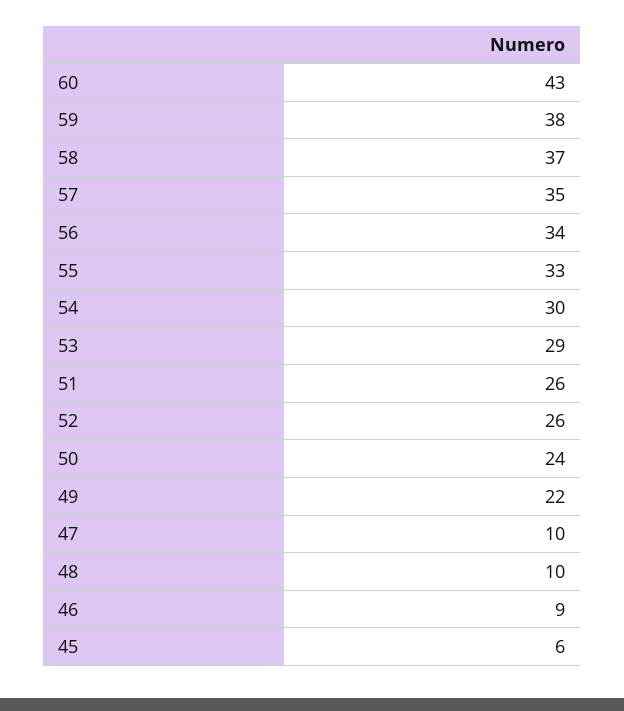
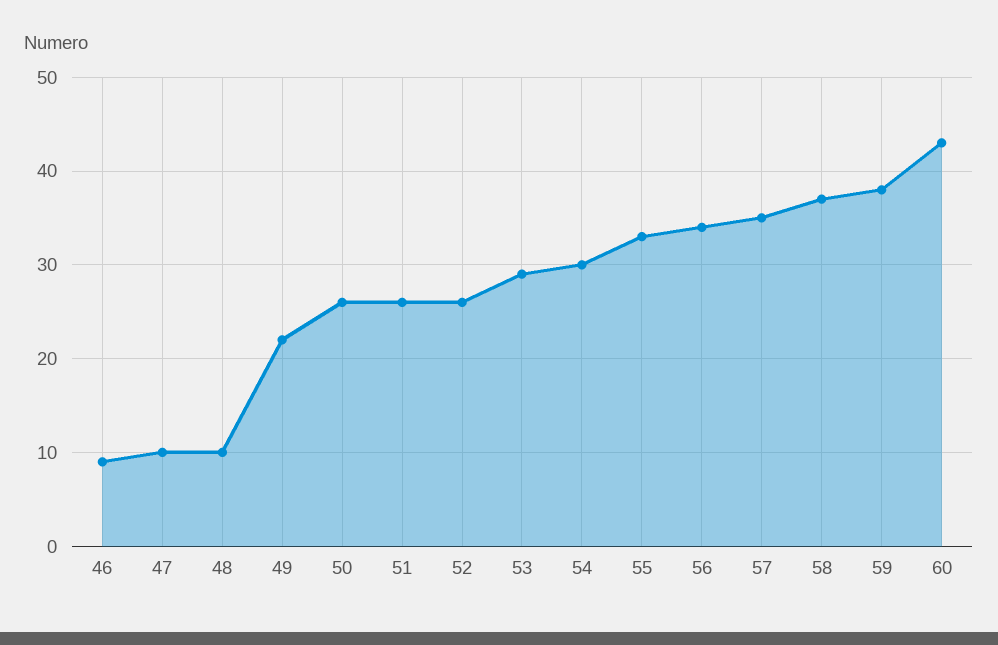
50: 24 -> 26
45: 6 -> none

